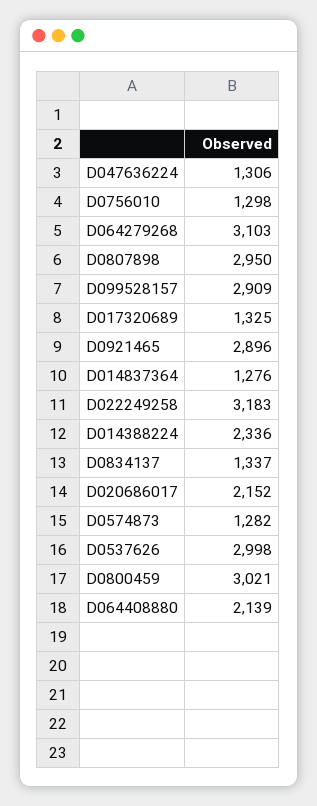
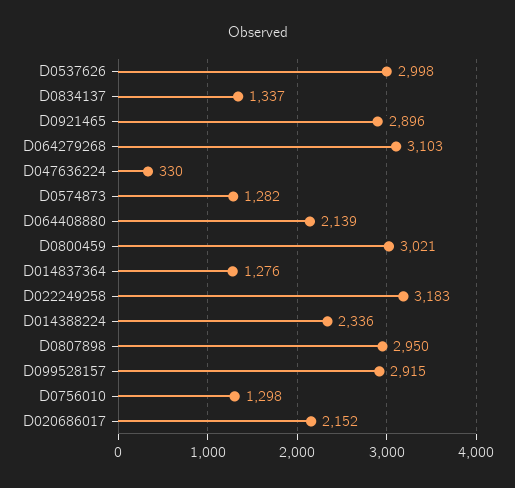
D047636224: 1306 -> 330
D099528157: 2909 -> 2915
D017320689: 1325 -> none

